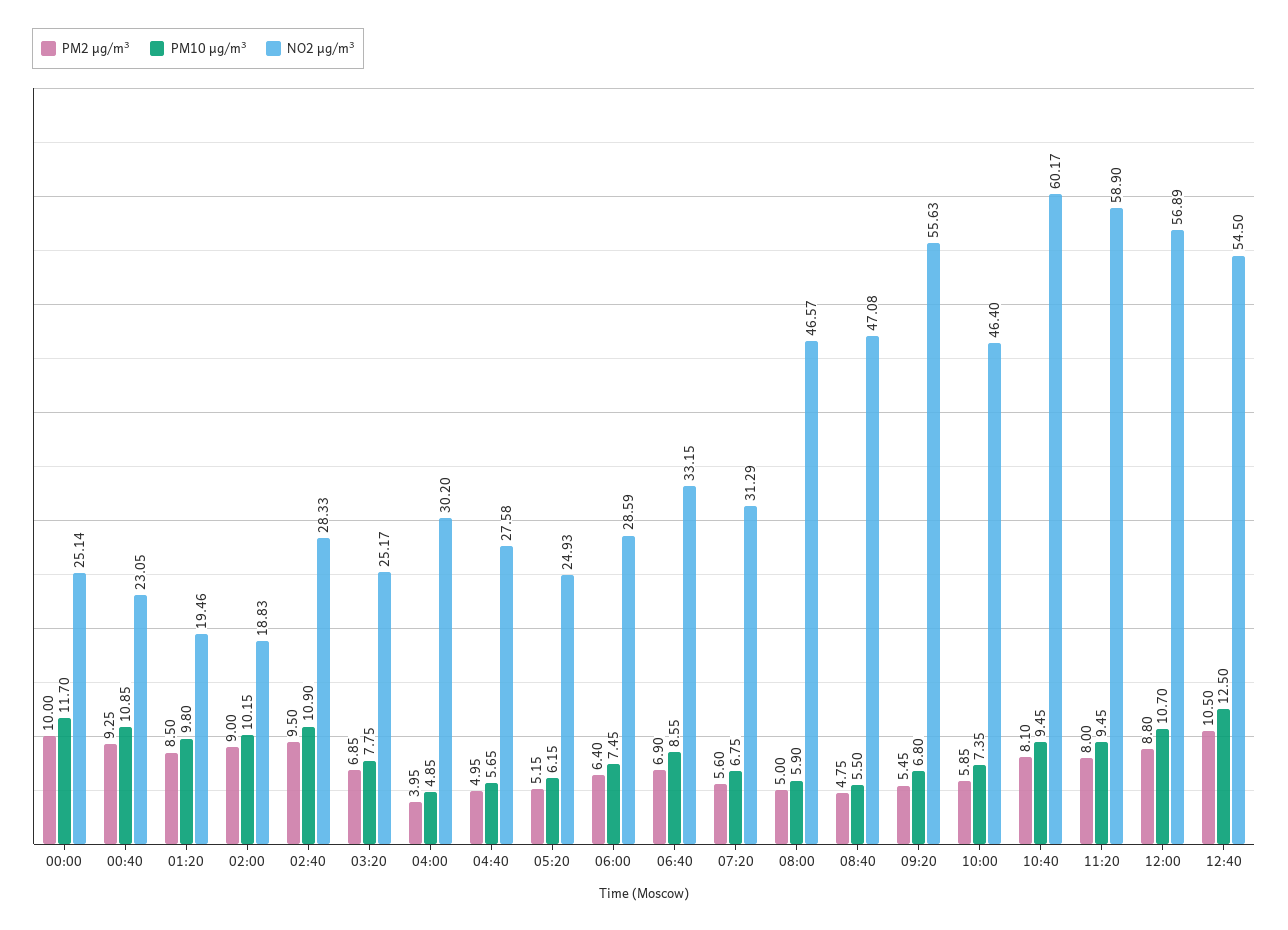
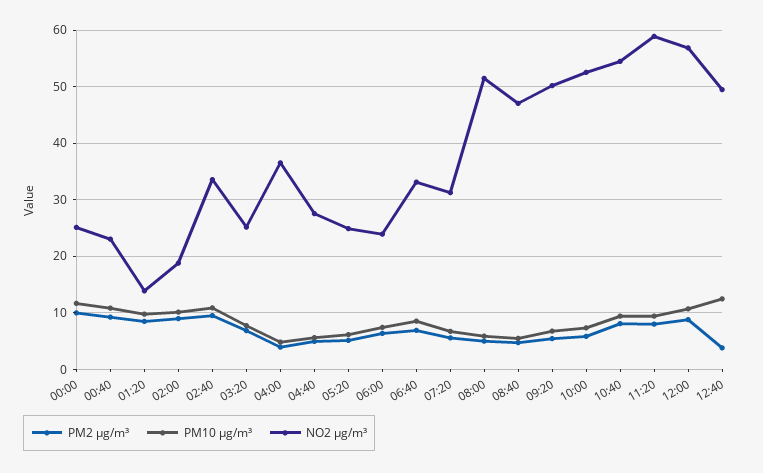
NO2 µg/m³, 01:20: 19.46 -> 14
NO2 µg/m³, 02:40: 28.33 -> 34
NO2 µg/m³, 04:00: 30.2 -> 36
NO2 µg/m³, 06:00: 28.59 -> 24
NO2 µg/m³, 08:00: 46.57 -> 52
NO2 µg/m³, 09:20: 55.63 -> 50
NO2 µg/m³, 10:00: 46.4 -> 52
NO2 µg/m³, 10:40: 60.17 -> 54
PM2 µg/m³, 12:40: 10.5 -> 4
NO2 µg/m³, 12:40: 54.5 -> 50

